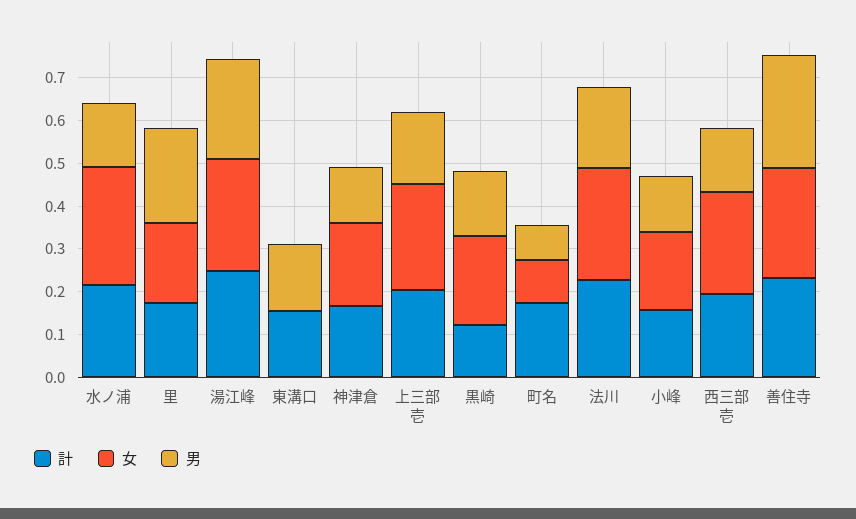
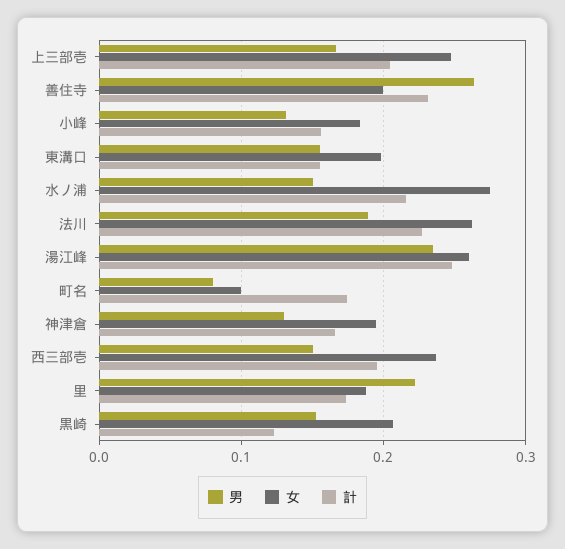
女, 東溝口: 0 -> 0.2
女, 善住寺: 0.26 -> 0.2

